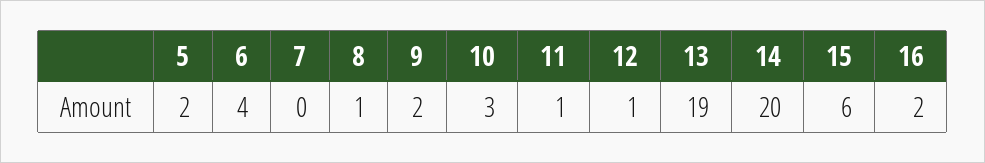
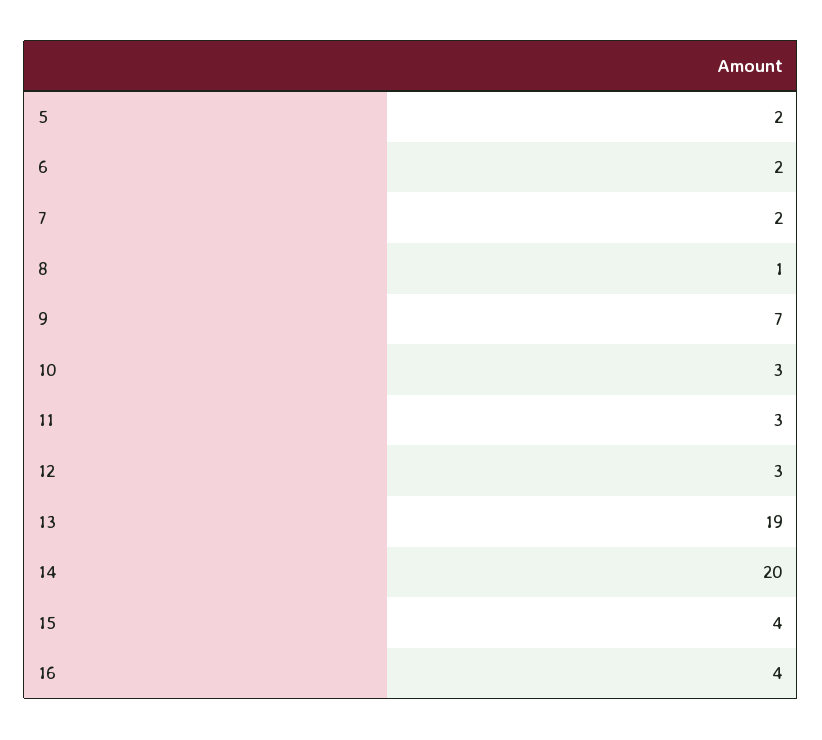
6: 4 -> 2
7: 0 -> 2
9: 2 -> 7
11: 1 -> 3
12: 1 -> 3
15: 6 -> 4
16: 2 -> 4

